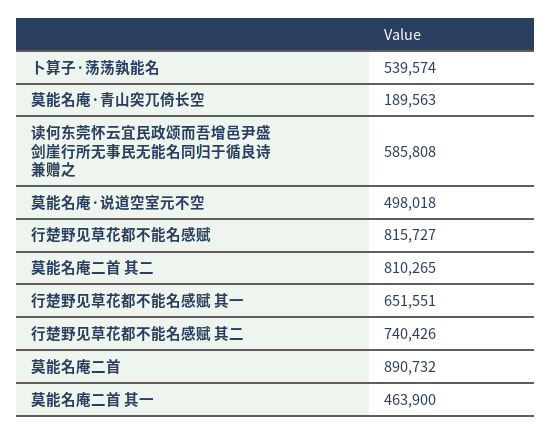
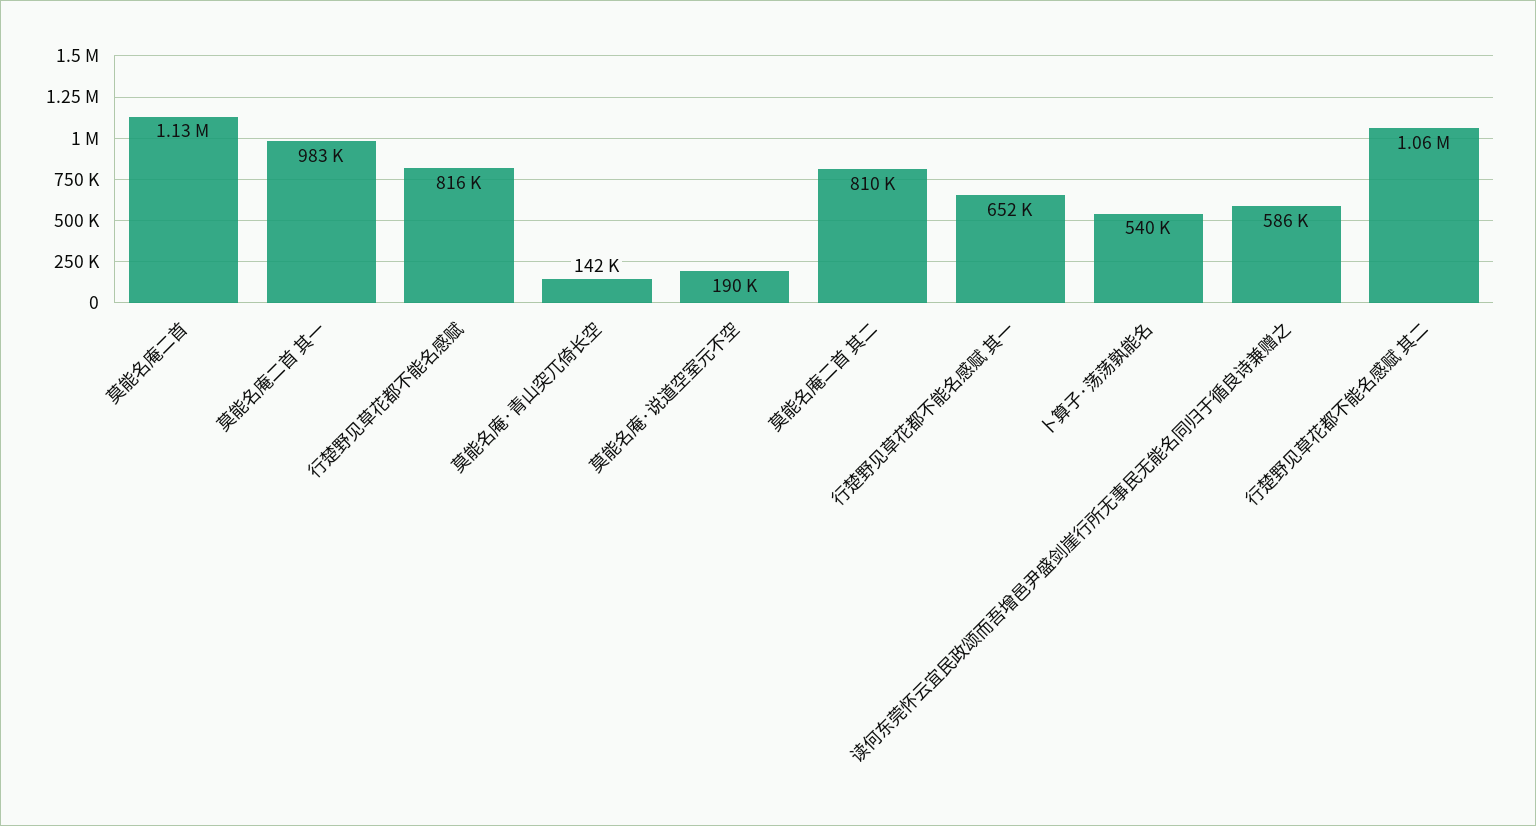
莫能名庵·青山突兀倚长空: 189563 -> 142000
莫能名庵·说道空室元不空: 498018 -> 190000
行楚野见草花都不能名感赋 其二: 740426 -> 1060000
莫能名庵二首: 890732 -> 1130000
莫能名庵二首 其一: 463900 -> 983000

